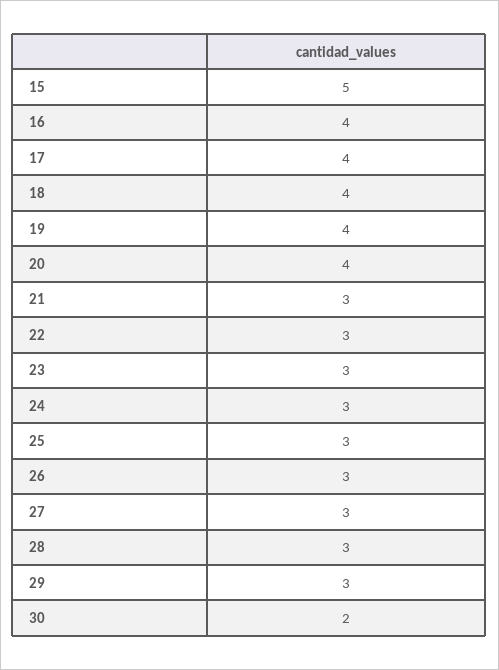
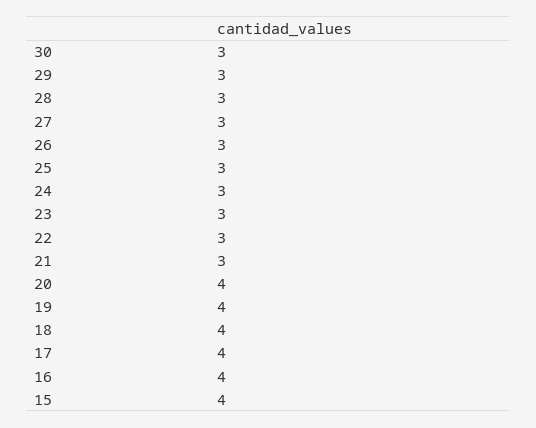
15: 5 -> 4
30: 2 -> 3

